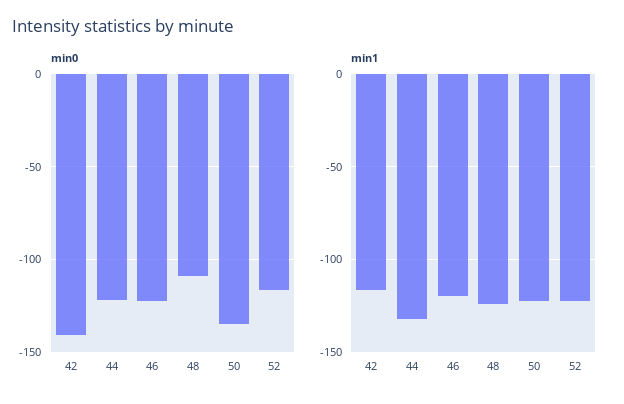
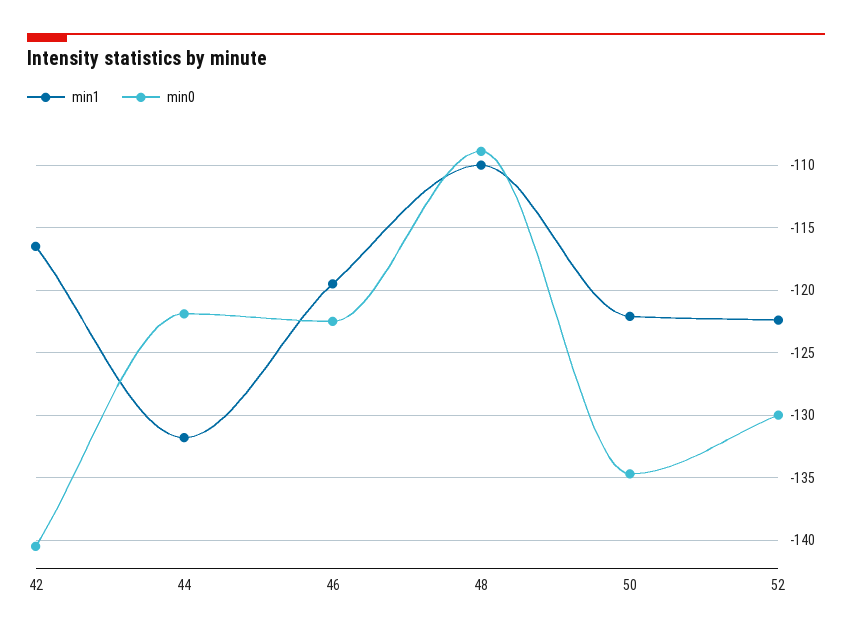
min0, 52: -115 -> -130
min1, 48: -125 -> -110

